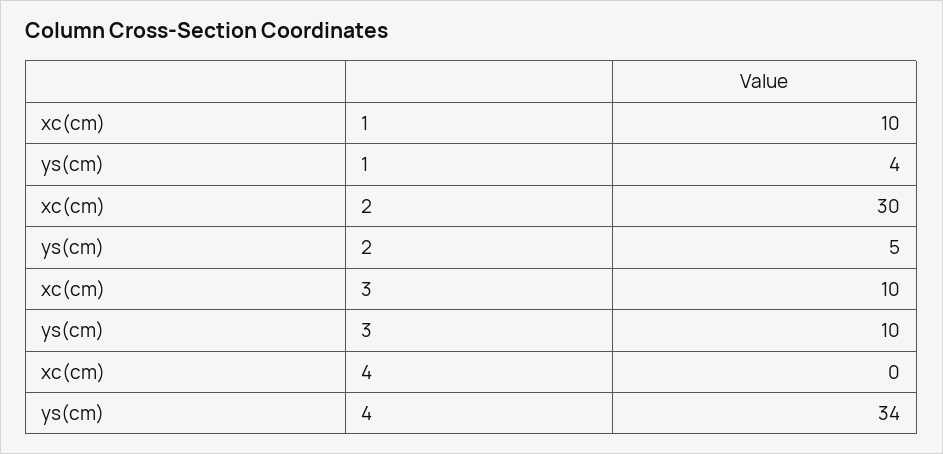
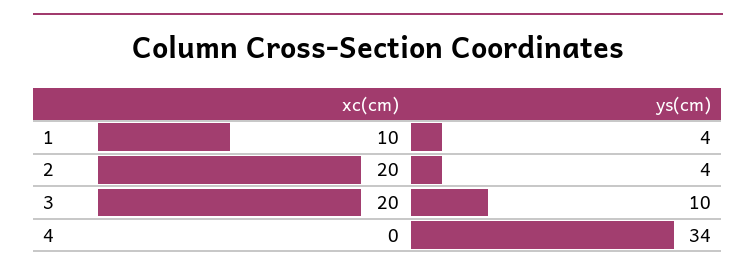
xc(cm), 2: 30 -> 20
ys(cm), 2: 5 -> 4
xc(cm), 3: 10 -> 20

